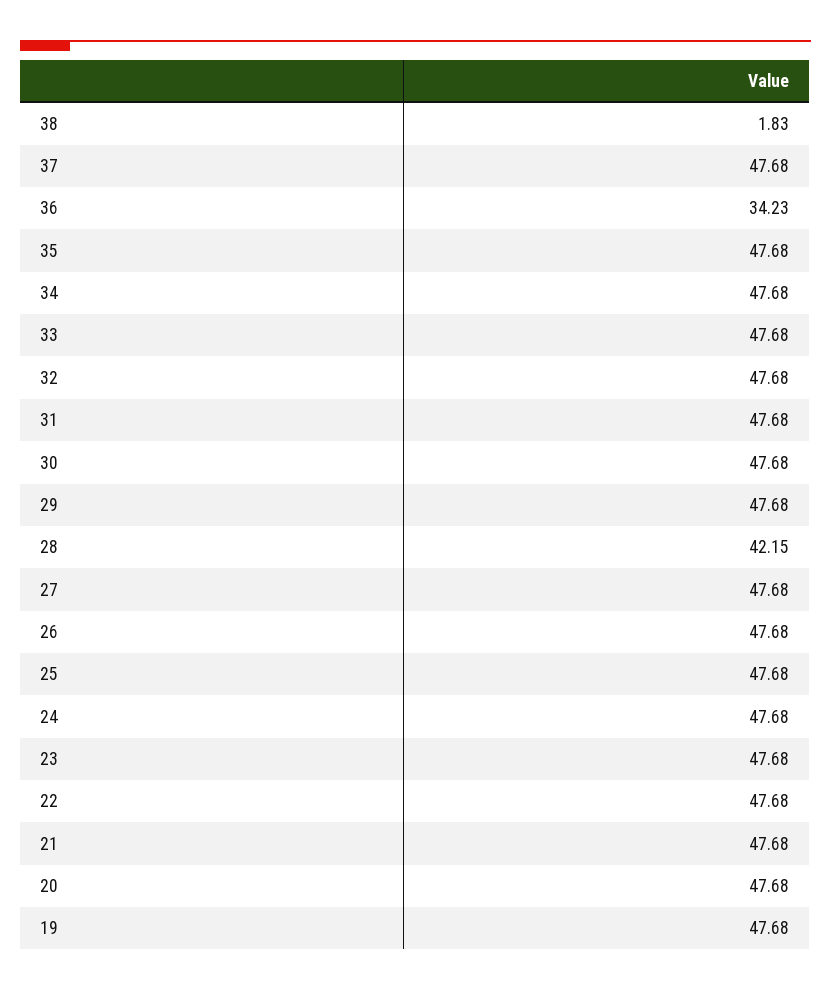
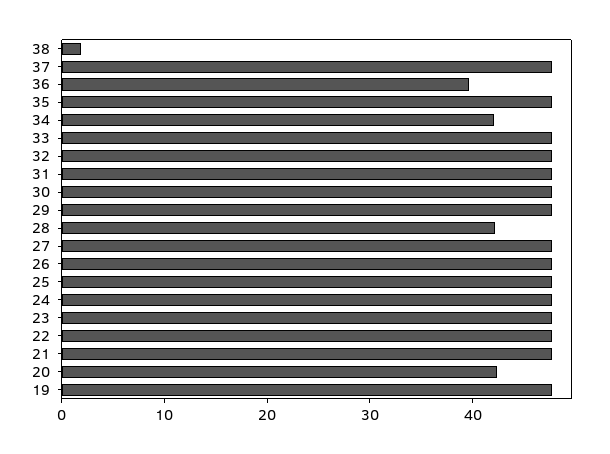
36: 34.23 -> 40
34: 47.68 -> 42
20: 47.68 -> 42

